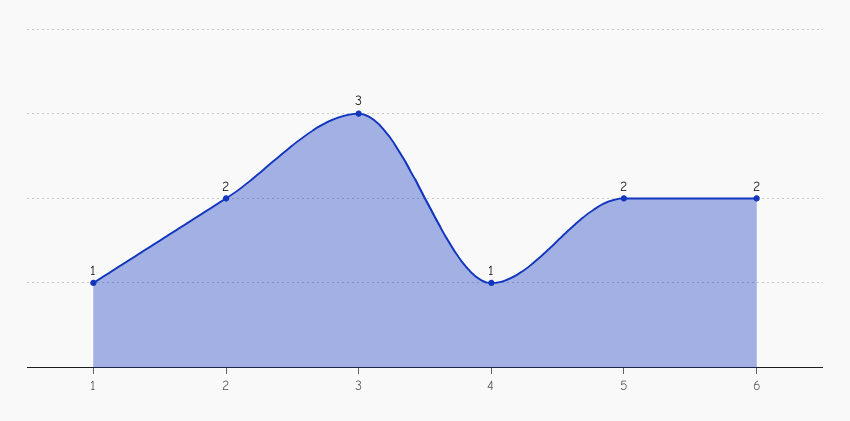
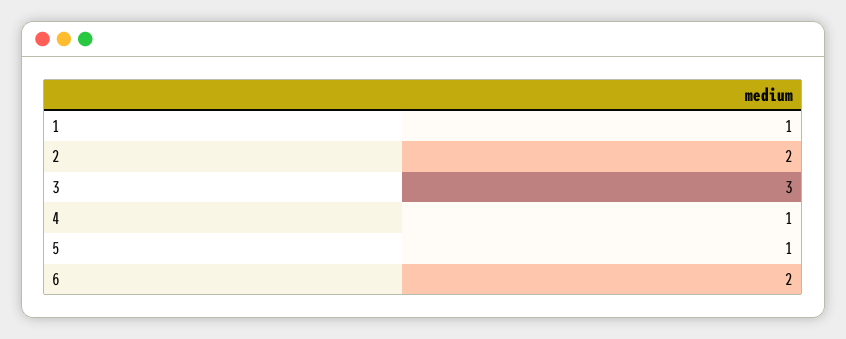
5: 2 -> 1

